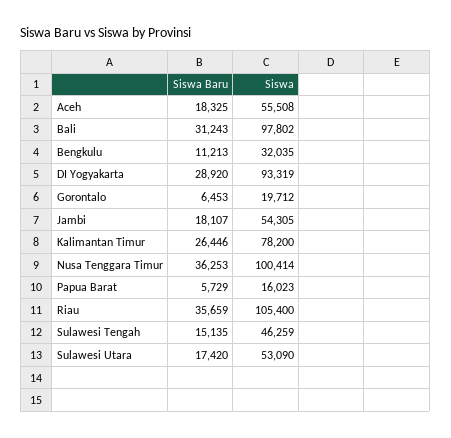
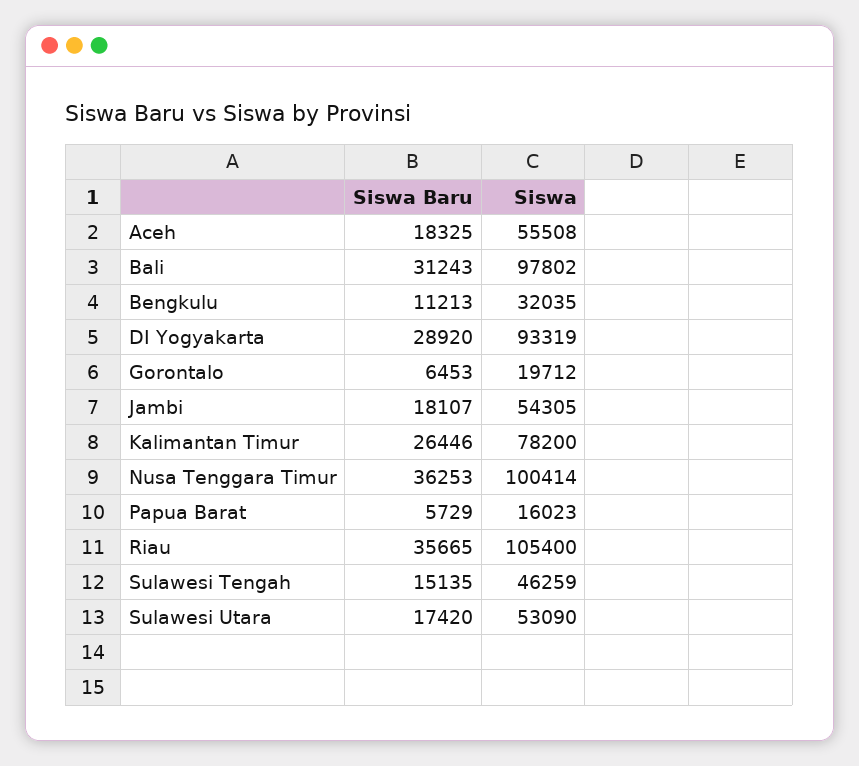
Siswa Baru, Riau: 35659 -> 35665

